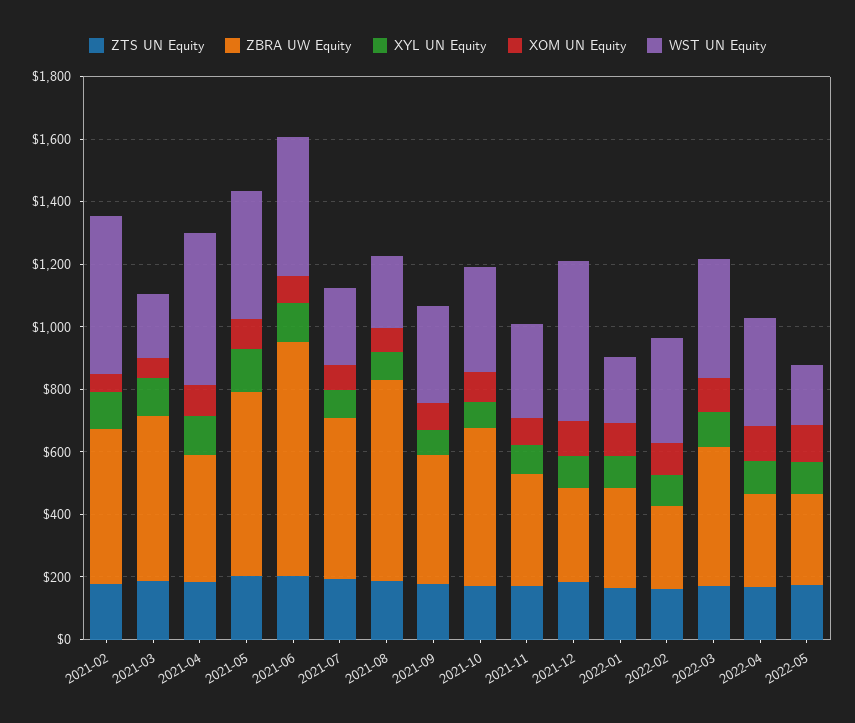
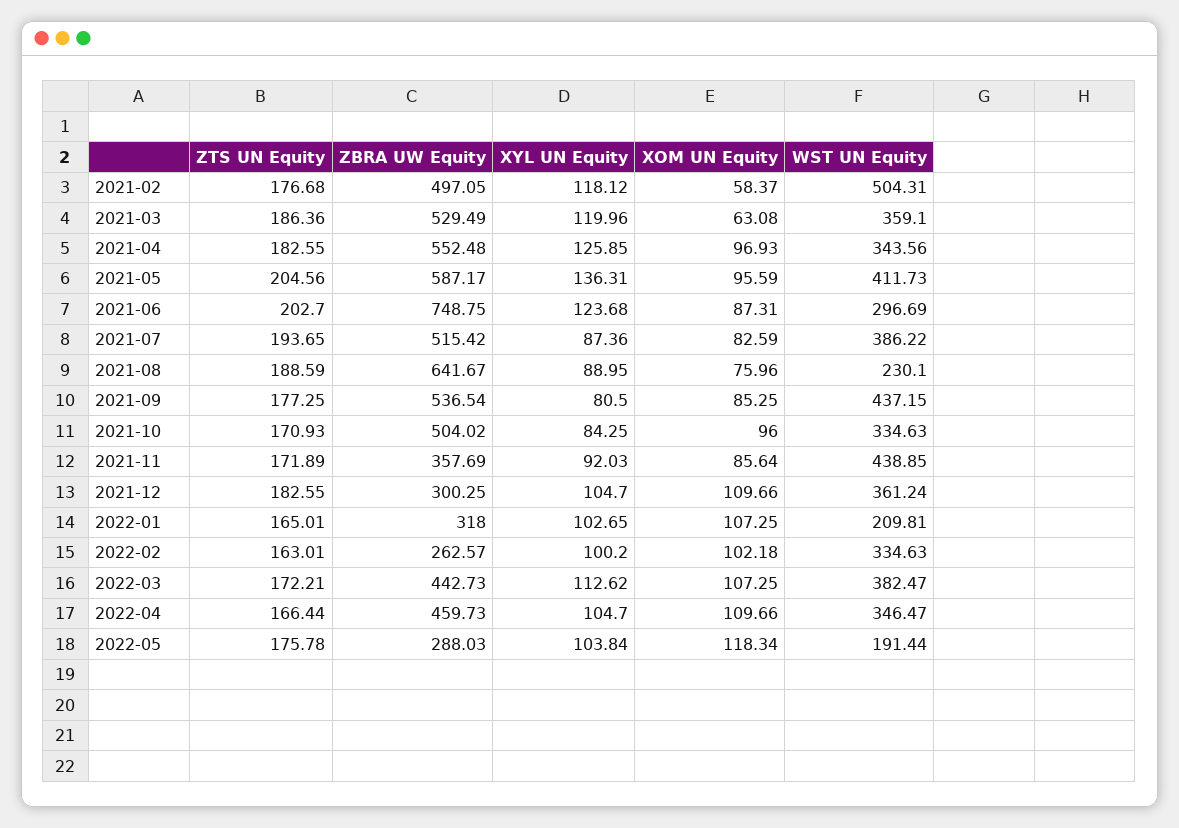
WST UN Equity, 2021-03: 200 -> 359.1
ZBRA UW Equity, 2021-04: 400 -> 552.48
WST UN Equity, 2021-04: 500 -> 343.56
WST UN Equity, 2021-06: 450 -> 296.69
WST UN Equity, 2021-07: 250 -> 386.22
ZBRA UW Equity, 2021-09: 400 -> 536.54
WST UN Equity, 2021-09: 300 -> 437.15
WST UN Equity, 2021-11: 300 -> 438.85
WST UN Equity, 2021-12: 500 -> 361.24
ZBRA UW Equity, 2022-04: 300 -> 459.73

